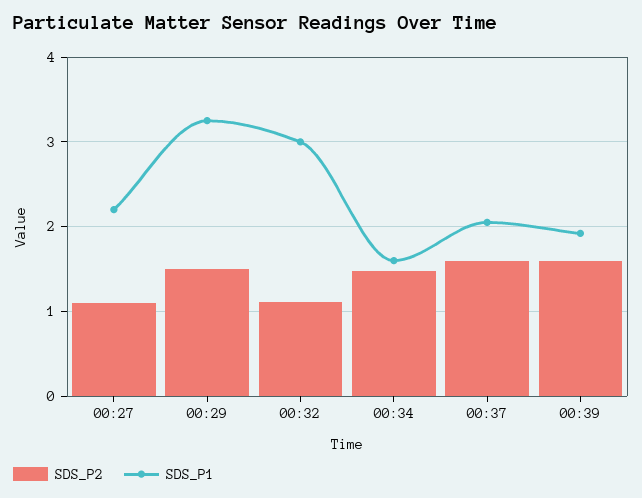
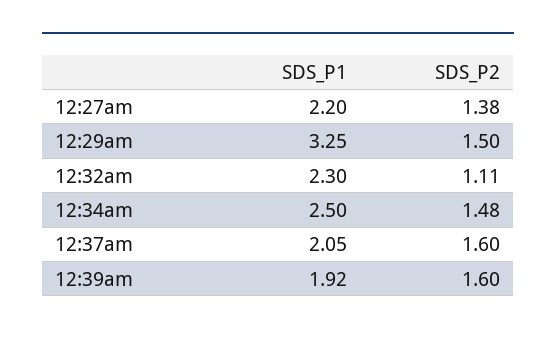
SDS_P2, 00:27: 1.1 -> 1.38
SDS_P1, 00:32: 3 -> 2.3
SDS_P1, 00:34: 1.6 -> 2.5

